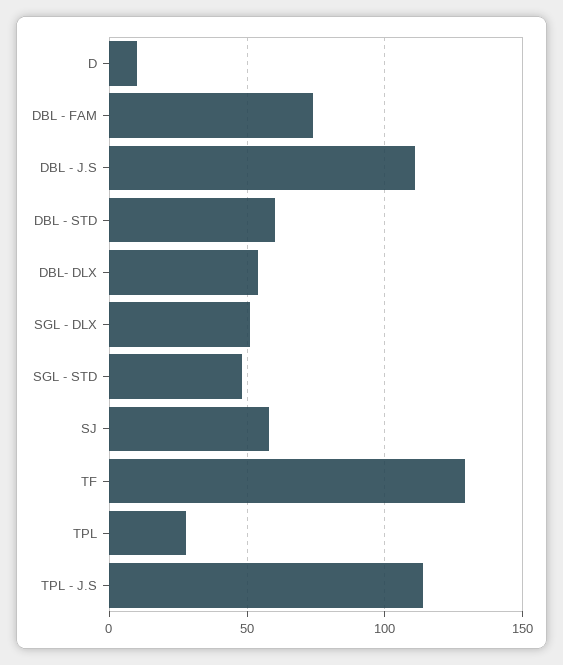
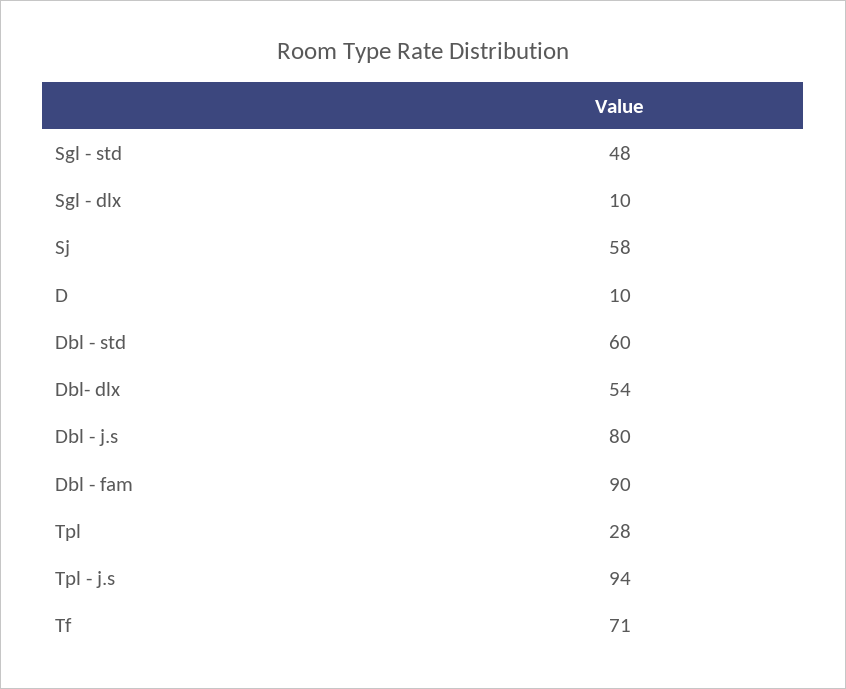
DBL - FAM: 75 -> 90
DBL - J.S: 110 -> 80
SGL - DLX: 50 -> 10
TF: 130 -> 71
TPL - J.S: 115 -> 94

